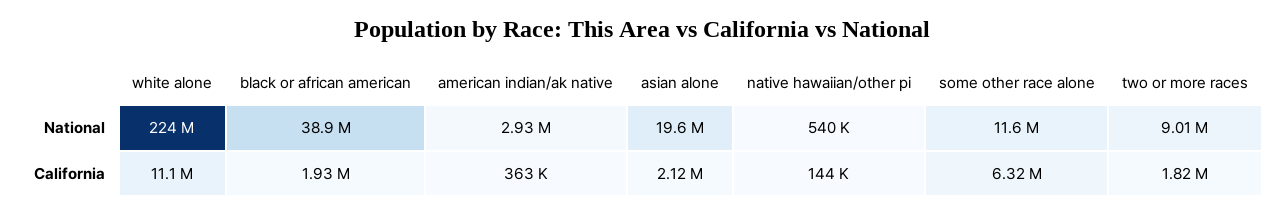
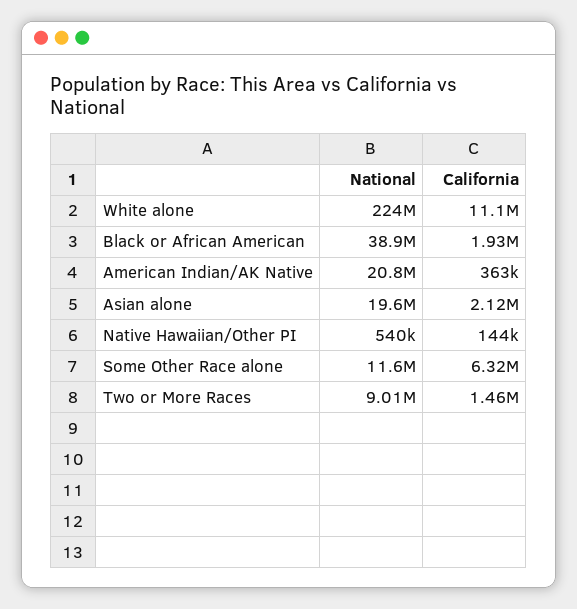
american indian/ak native, National: 2930000 -> 20800000
two or more races, California: 1820000 -> 1460000

